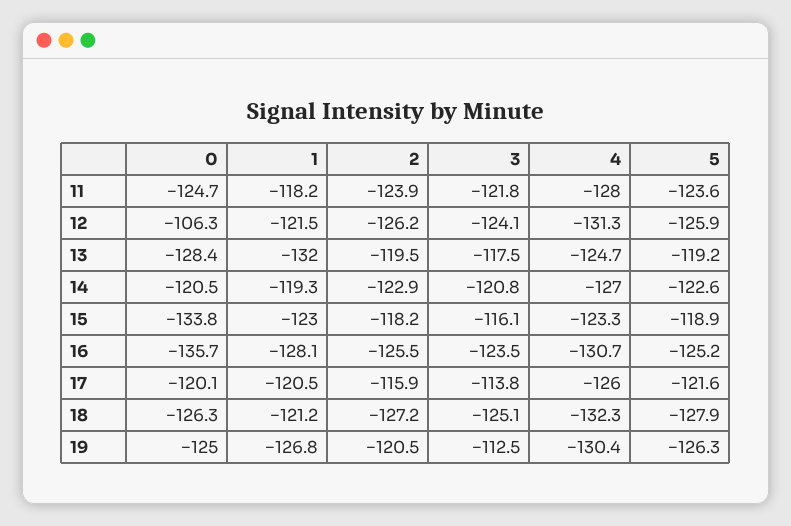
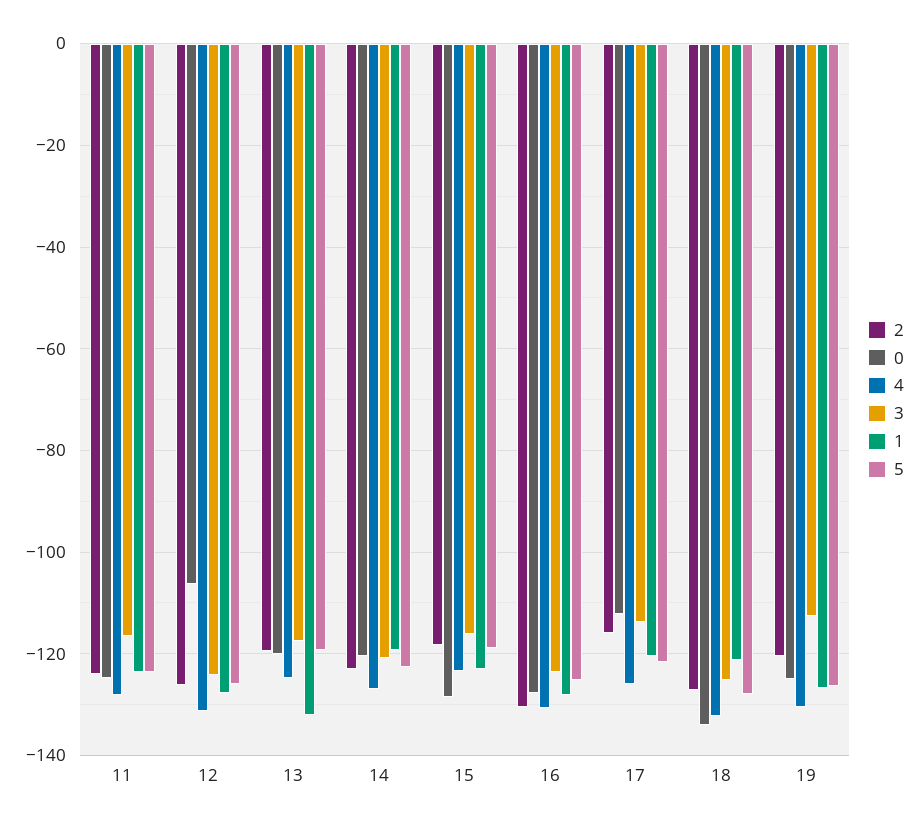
1, 11: -118.2 -> -124
3, 11: -121.8 -> -116
1, 12: -121.5 -> -128
0, 13: -128.4 -> -120
0, 15: -133.8 -> -128
0, 16: -135.7 -> -128
2, 16: -125.5 -> -130
0, 17: -120.1 -> -112
0, 18: -126.3 -> -134

